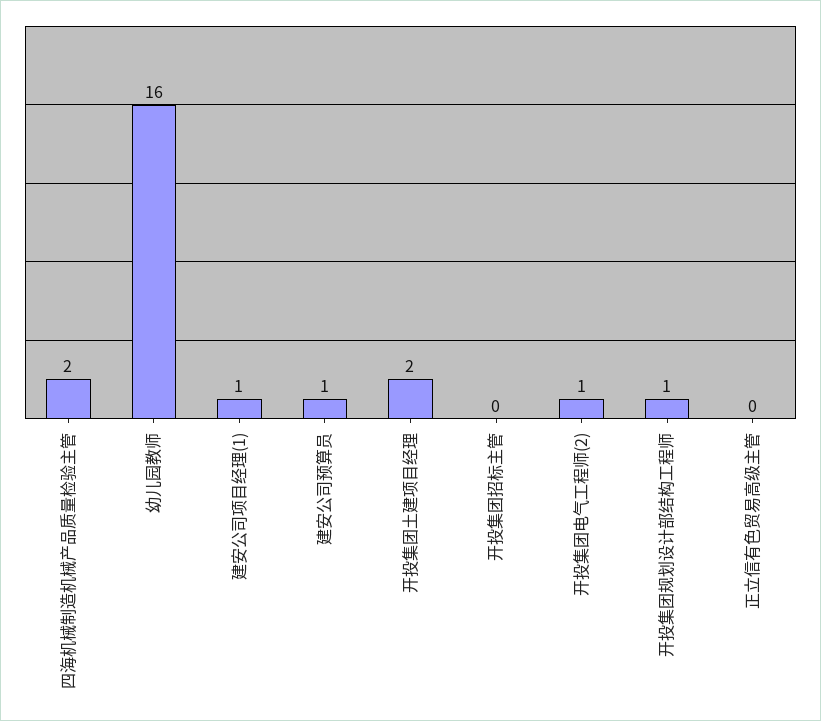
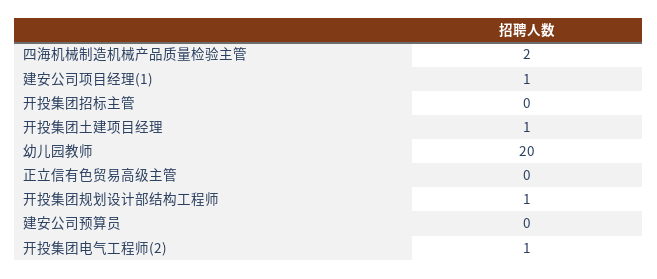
幼儿园教师: 16 -> 20
建安公司预算员: 1 -> 0
开投集团土建项目经理: 2 -> 1

